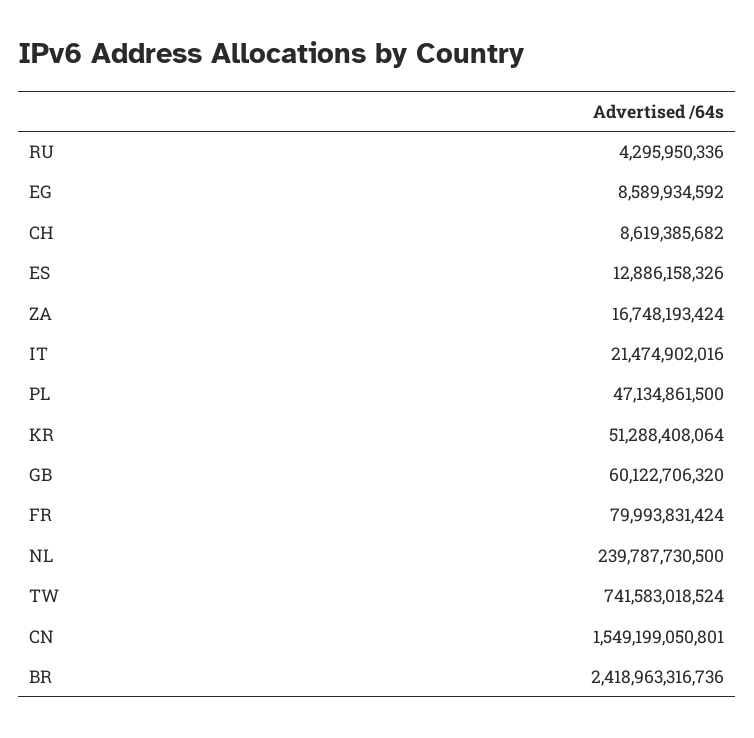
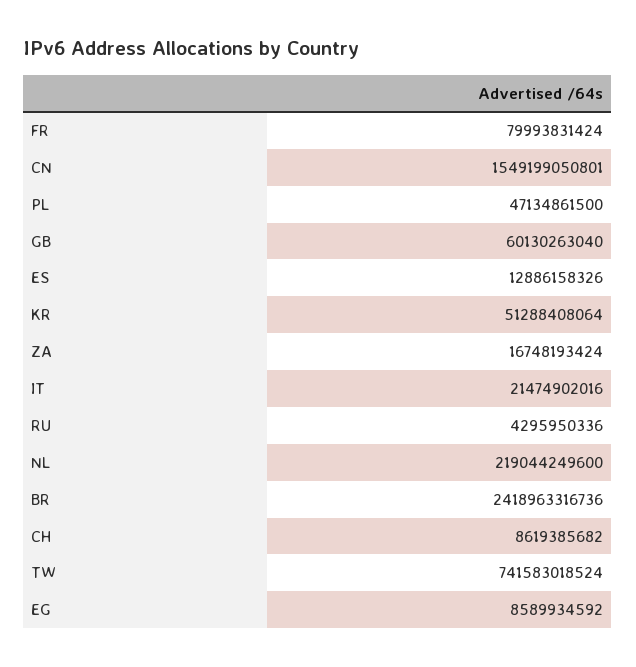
GB: 60122706320 -> 60130263040
NL: 239787730500 -> 219044249600

